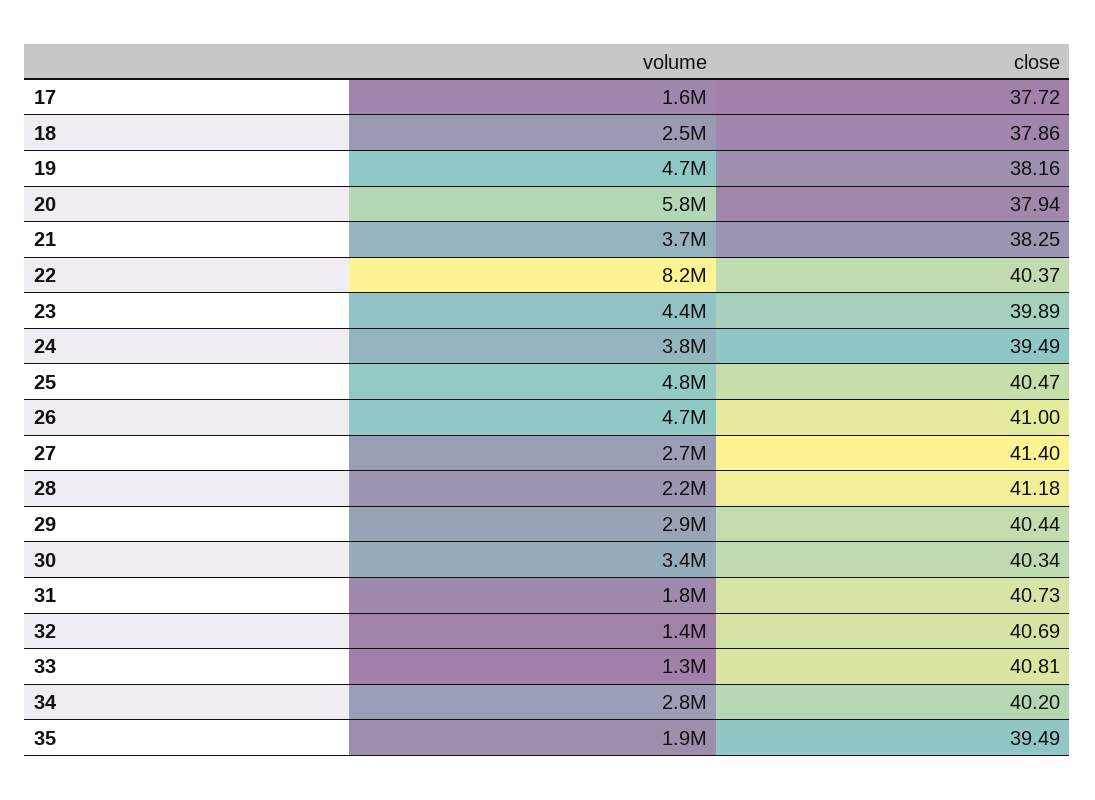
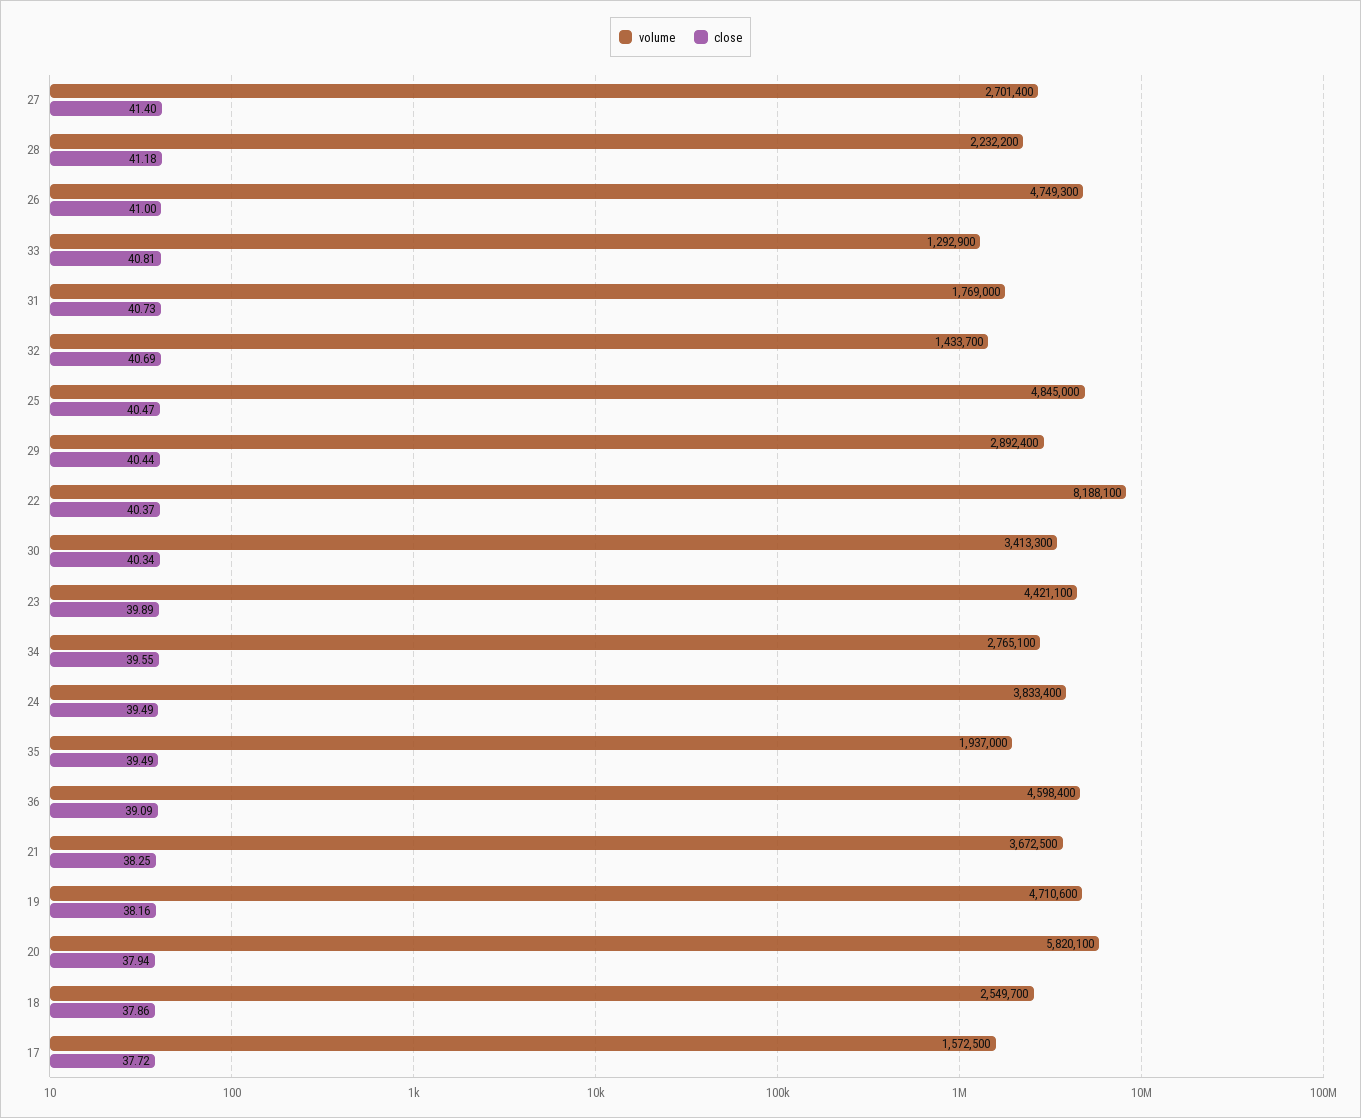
close, 34: 40.2 -> 39.55
volume, 36: none -> 4598400
close, 36: none -> 39.09

